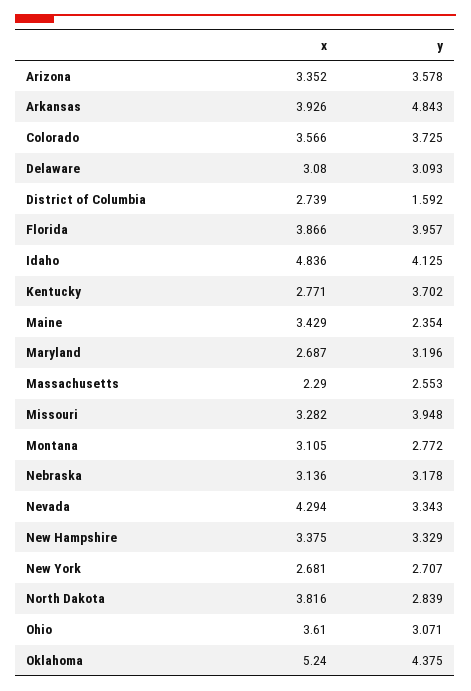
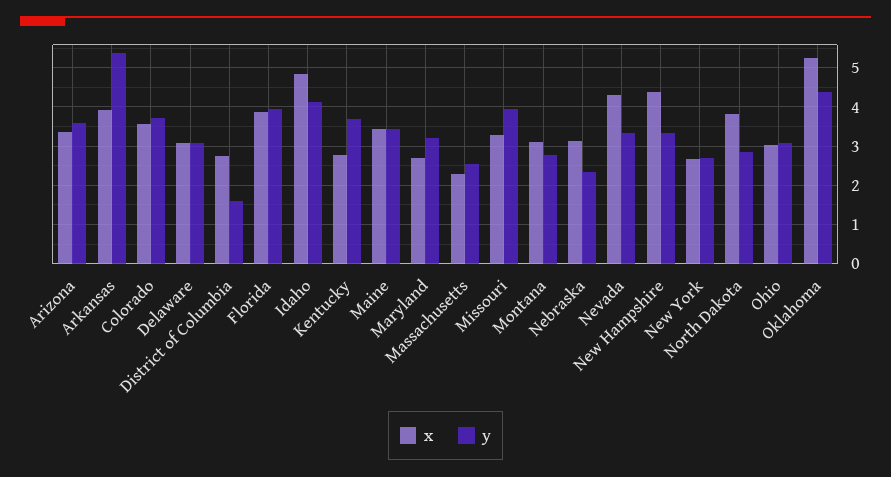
y, Arkansas: 4.843 -> 5.4
y, Maine: 2.354 -> 3.4
y, Nebraska: 3.178 -> 2.4
x, New Hampshire: 3.375 -> 4.4
x, Ohio: 3.61 -> 3

